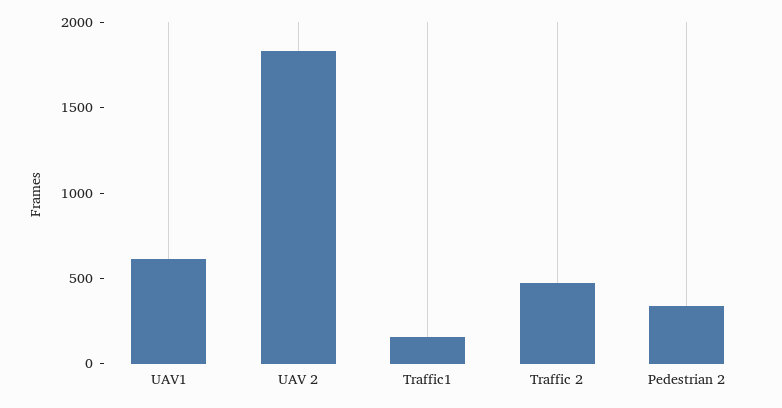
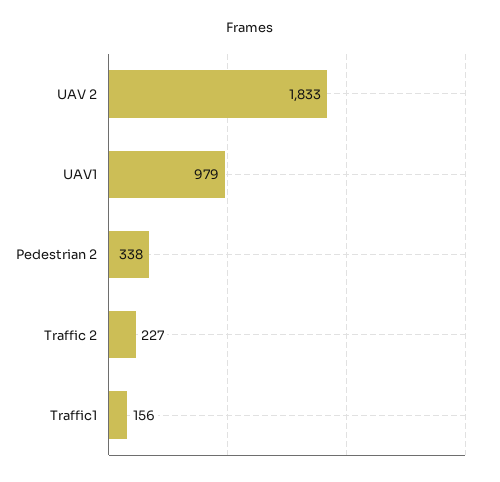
UAV1: 600 -> 979
Traffic 2: 500 -> 227

